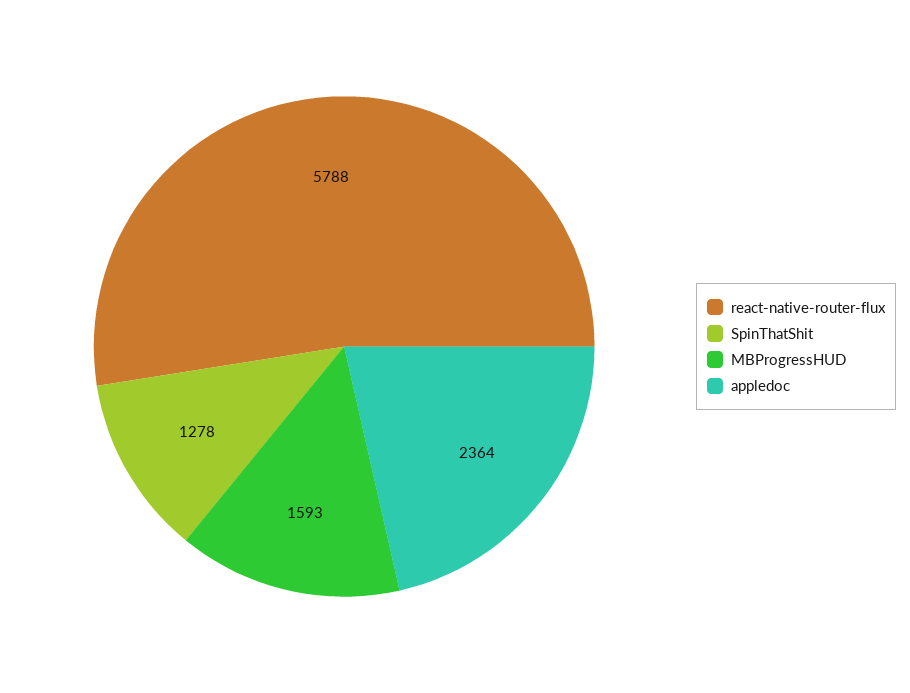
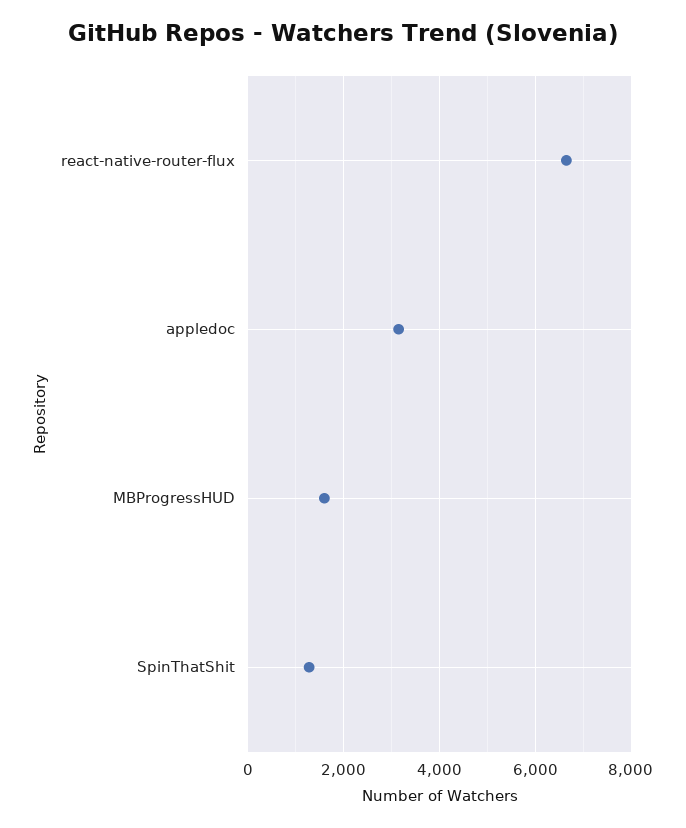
react-native-router-flux: 5788 -> 6600
appledoc: 2364 -> 3200

